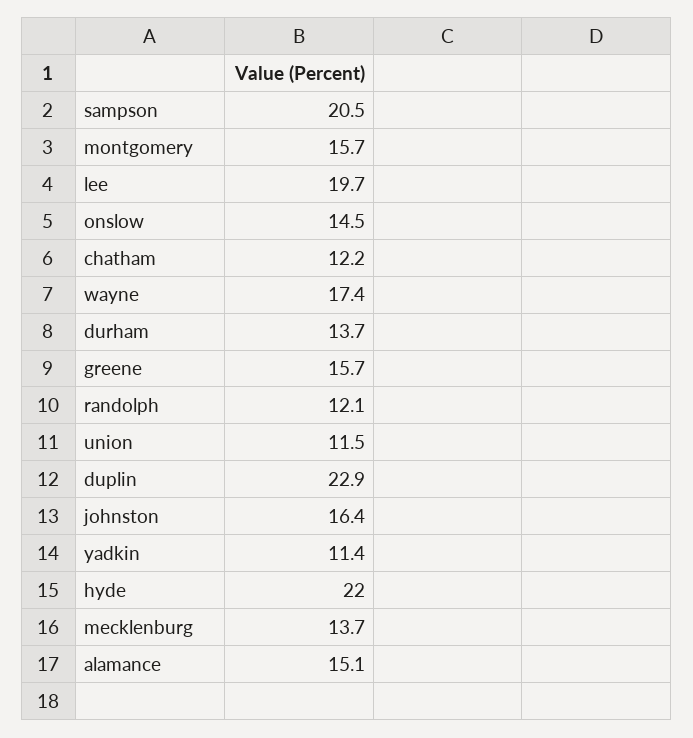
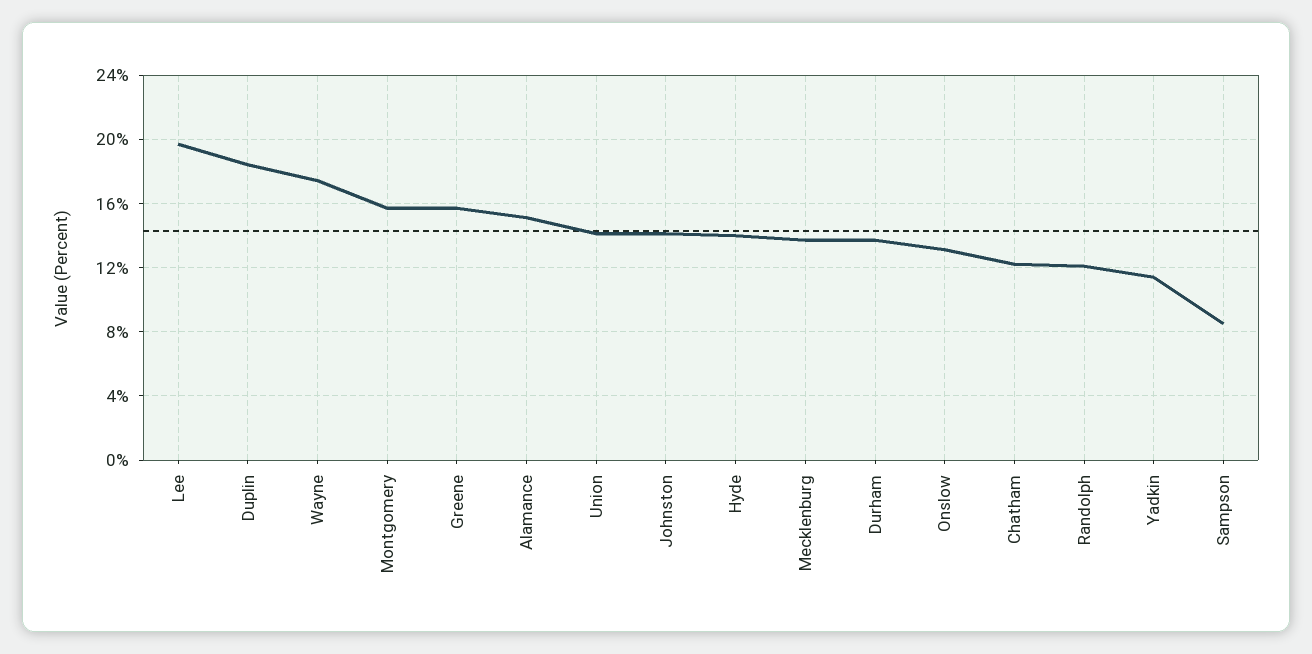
sampson: 20.5 -> 8.5
onslow: 14.5 -> 13
union: 11.5 -> 14
duplin: 22.9 -> 18.5
johnston: 16.4 -> 14
hyde: 22 -> 14

